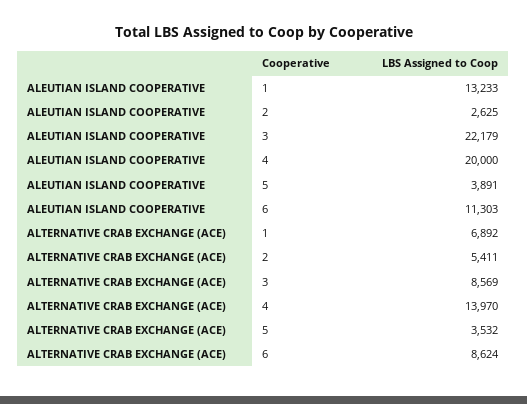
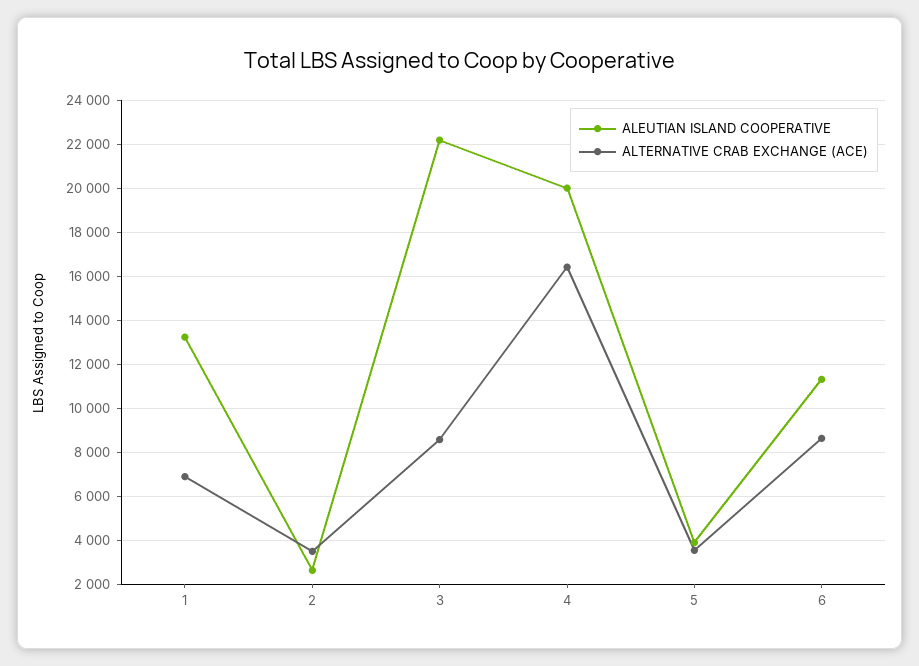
ALTERNATIVE CRAB EXCHANGE (ACE), 2: 5411 -> 3500
ALTERNATIVE CRAB EXCHANGE (ACE), 4: 13970 -> 16500

